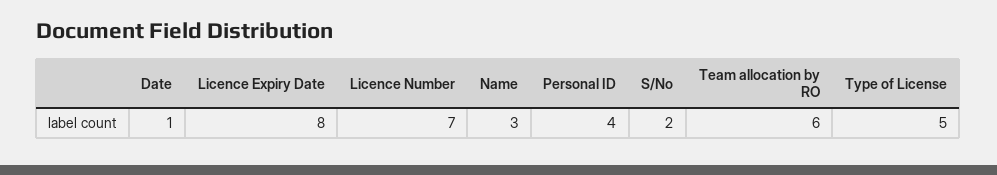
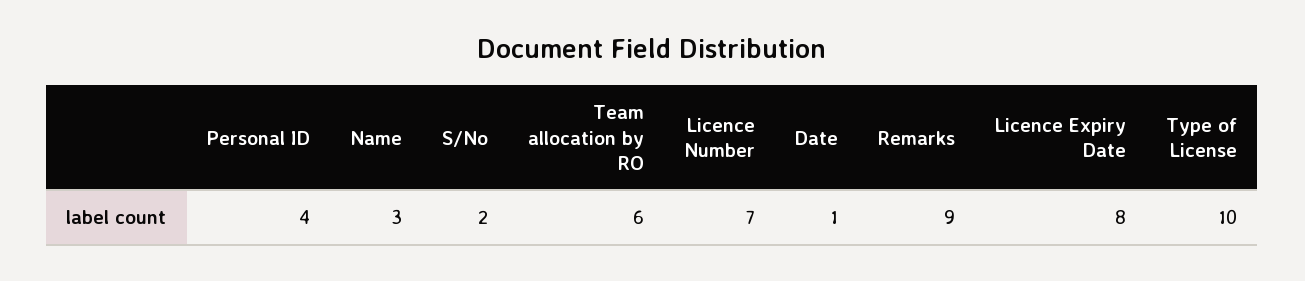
Type of License: 5 -> 10
Remarks: none -> 9

